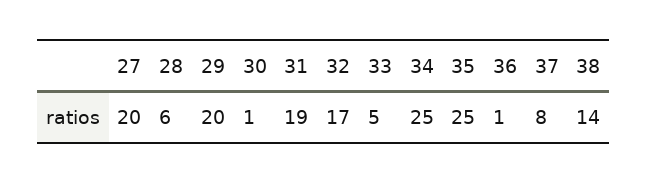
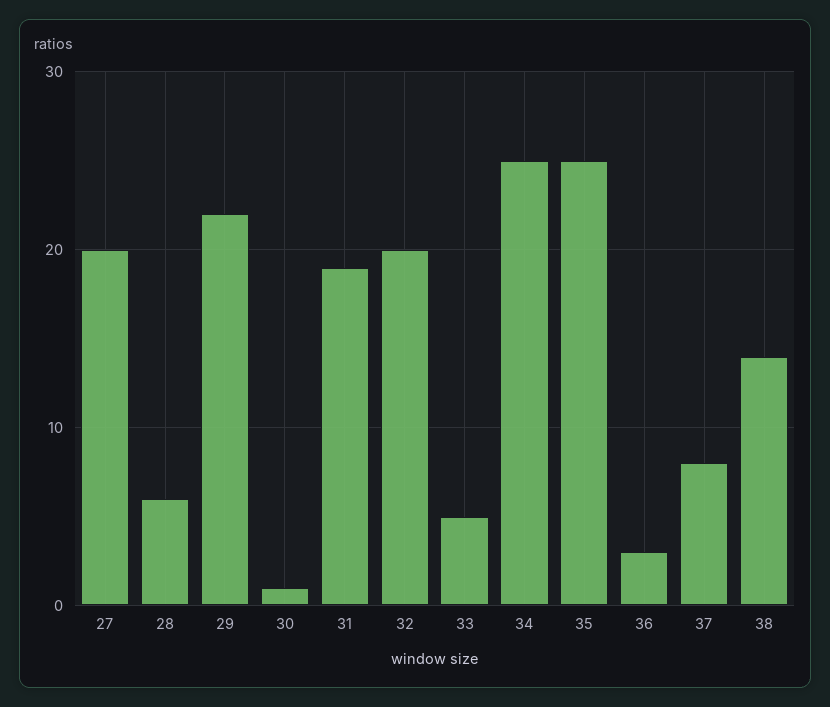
29: 20 -> 22
32: 17 -> 20
36: 1 -> 3

